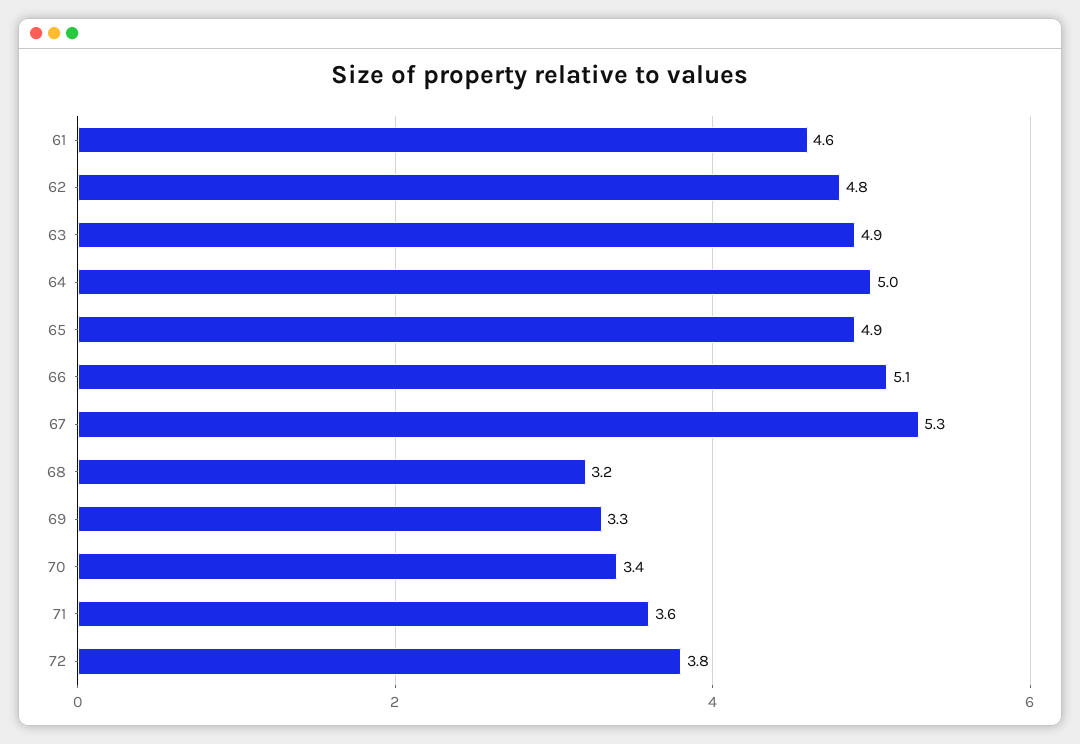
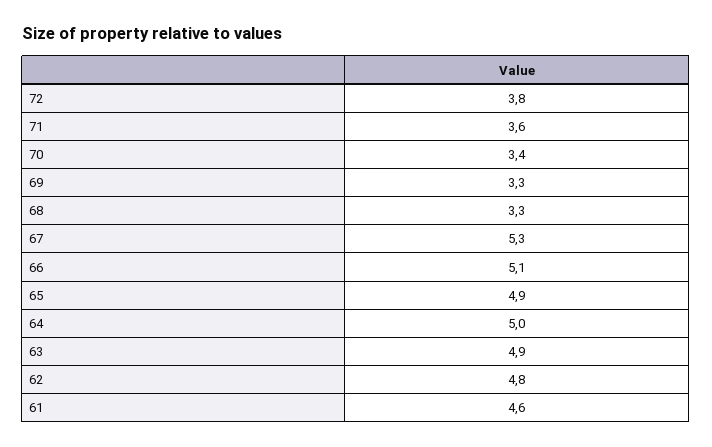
68: 3.2 -> 3.3

